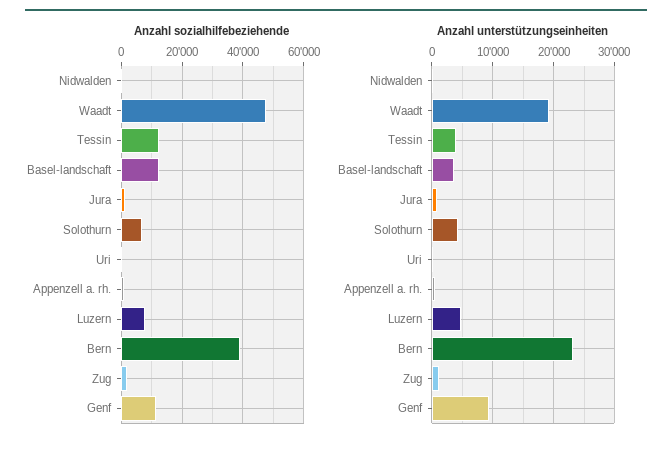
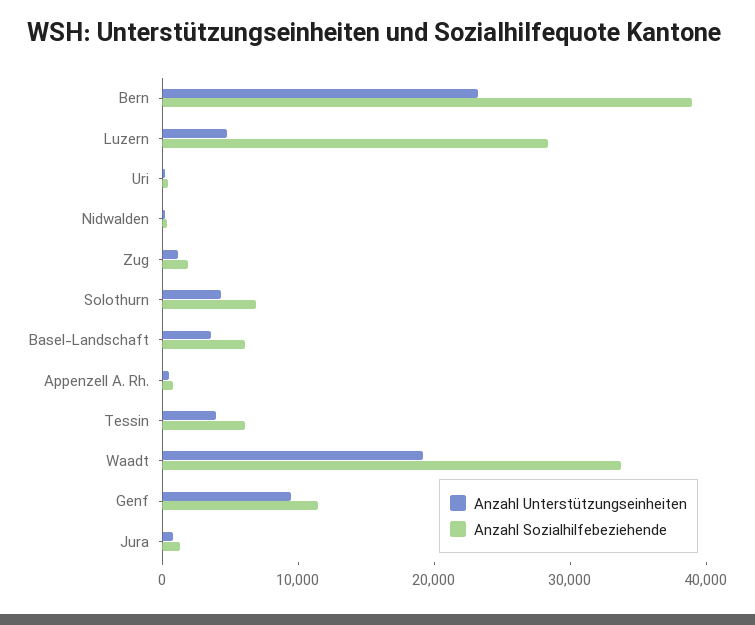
Anzahl sozialhilfebeziehende, Waadt: 48000 -> 34000
Anzahl sozialhilfebeziehende, Tessin: 12000 -> 6000
Anzahl sozialhilfebeziehende, Basel-landschaft: 12000 -> 6000
Anzahl sozialhilfebeziehende, Luzern: 8000 -> 28000

